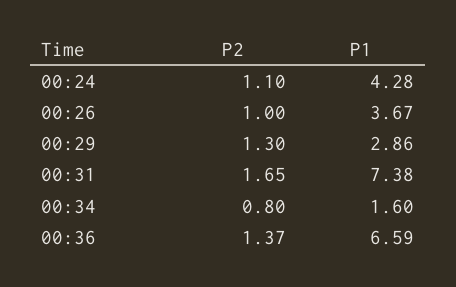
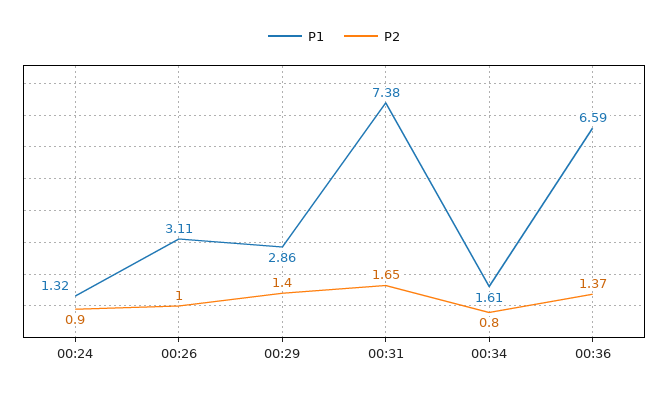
P2, 00:24: 1.1 -> 0.9
P1, 00:24: 4.28 -> 1.32
P1, 00:26: 3.67 -> 3.11
P2, 00:29: 1.3 -> 1.4
P1, 00:34: 1.6 -> 1.61

